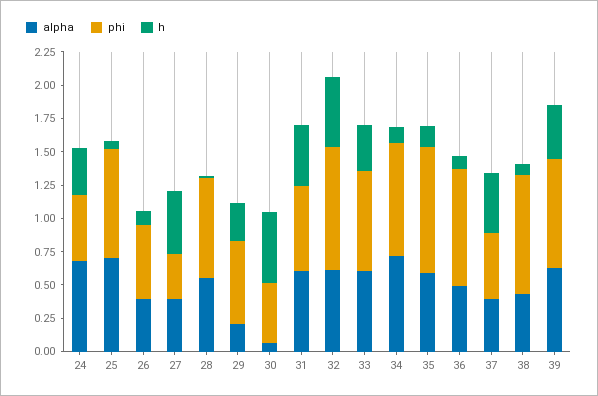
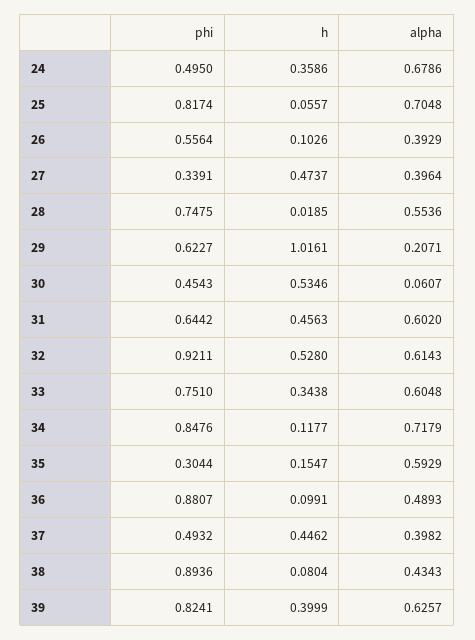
h, 29: 0.25 -> 1.0161
phi, 35: 1 -> 0.3044

